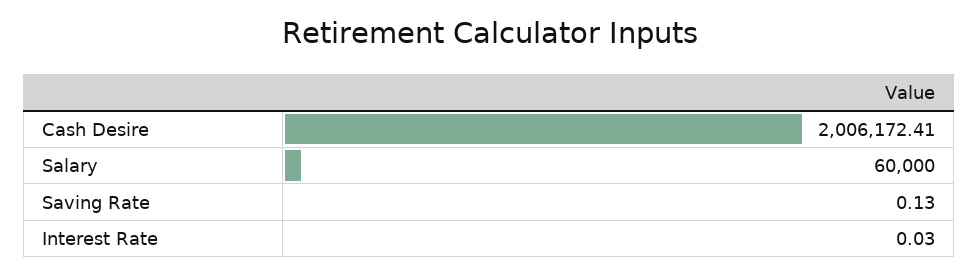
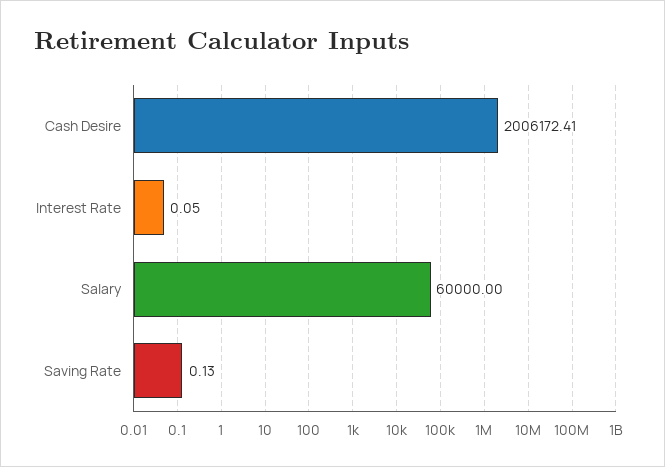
Interest Rate: 0.03 -> 0.05

